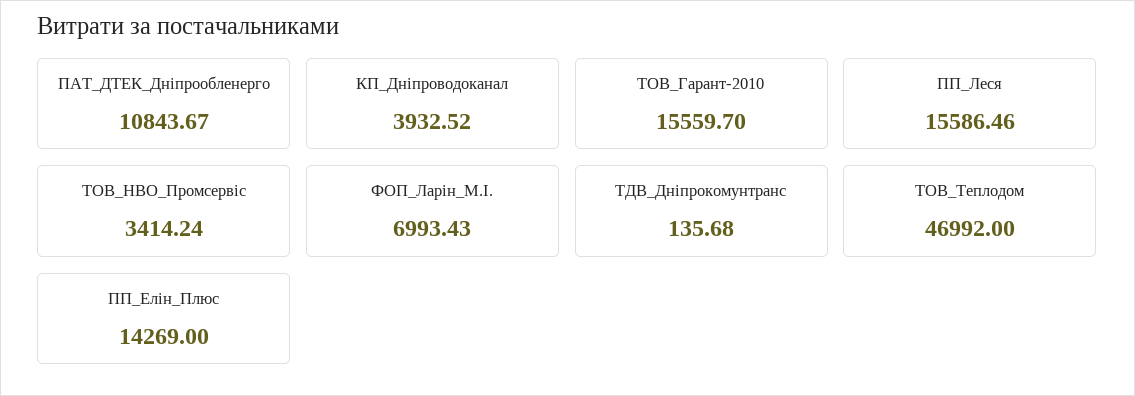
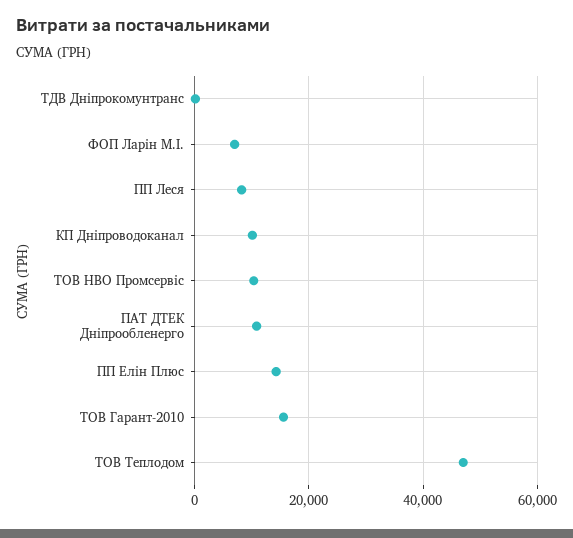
КП_Дніпроводоканал: 3932.52 -> 10000
ПП_Леся: 15586.46 -> 8000
ТОВ_НВО_Промсервіс: 3414.24 -> 10000

